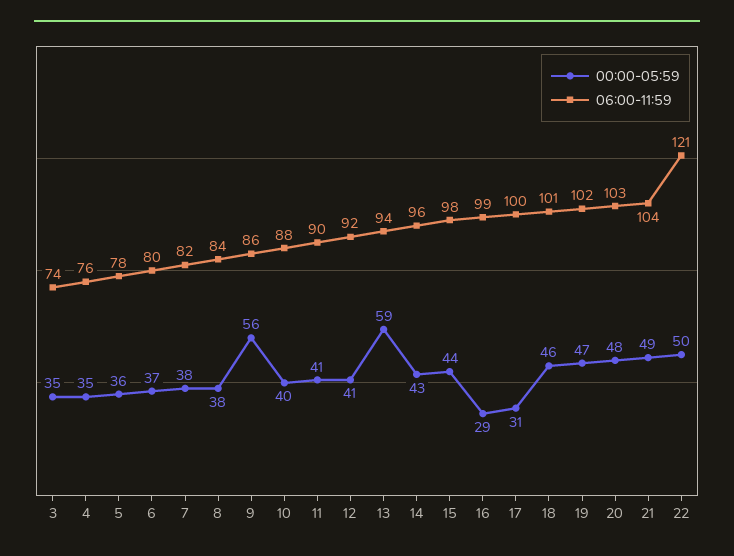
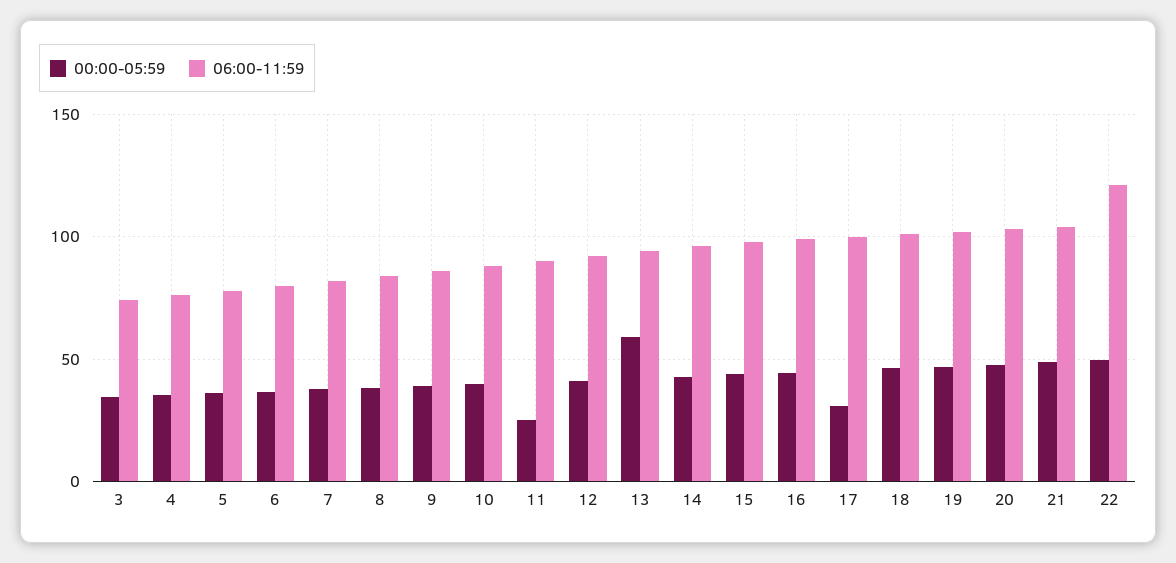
00:00-05:59, 9: 56 -> 40
00:00-05:59, 11: 41 -> 25
00:00-05:59, 16: 29 -> 45

